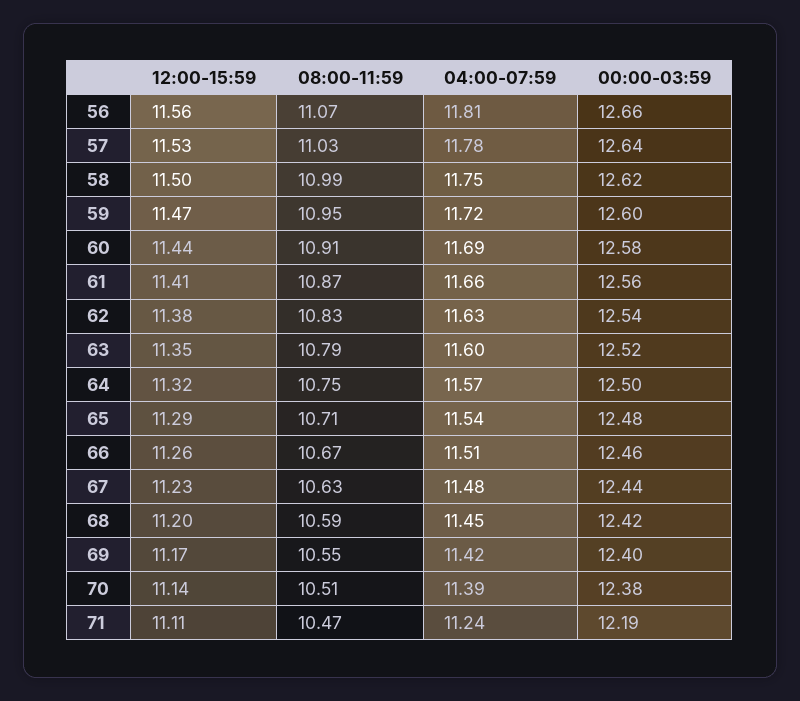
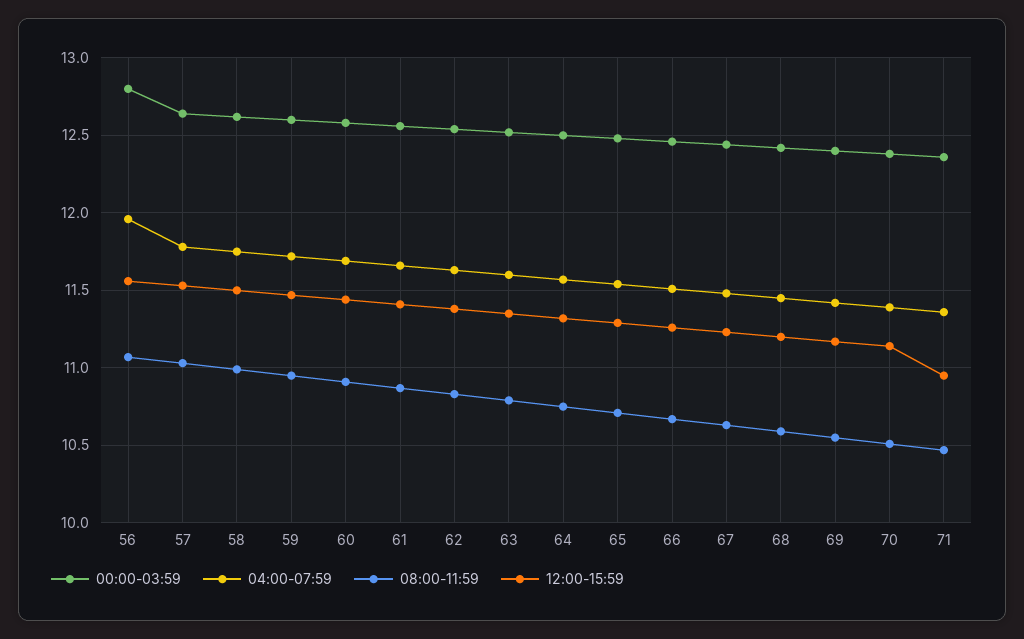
04:00-07:59, 56: 11.81 -> 11.95
00:00-03:59, 56: 12.66 -> 12.8
12:00-15:59, 71: 11.11 -> 10.95
04:00-07:59, 71: 11.24 -> 11.35
00:00-03:59, 71: 12.19 -> 12.35

